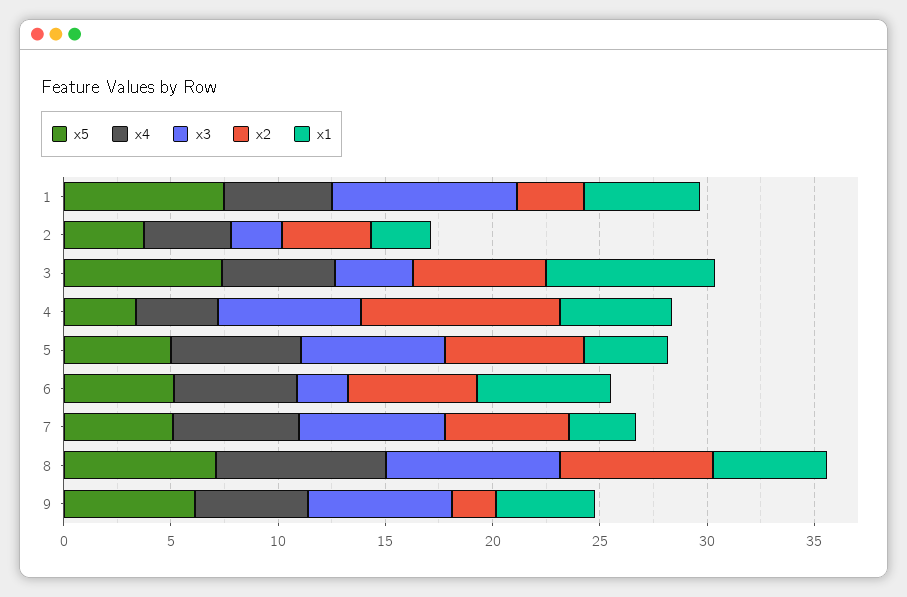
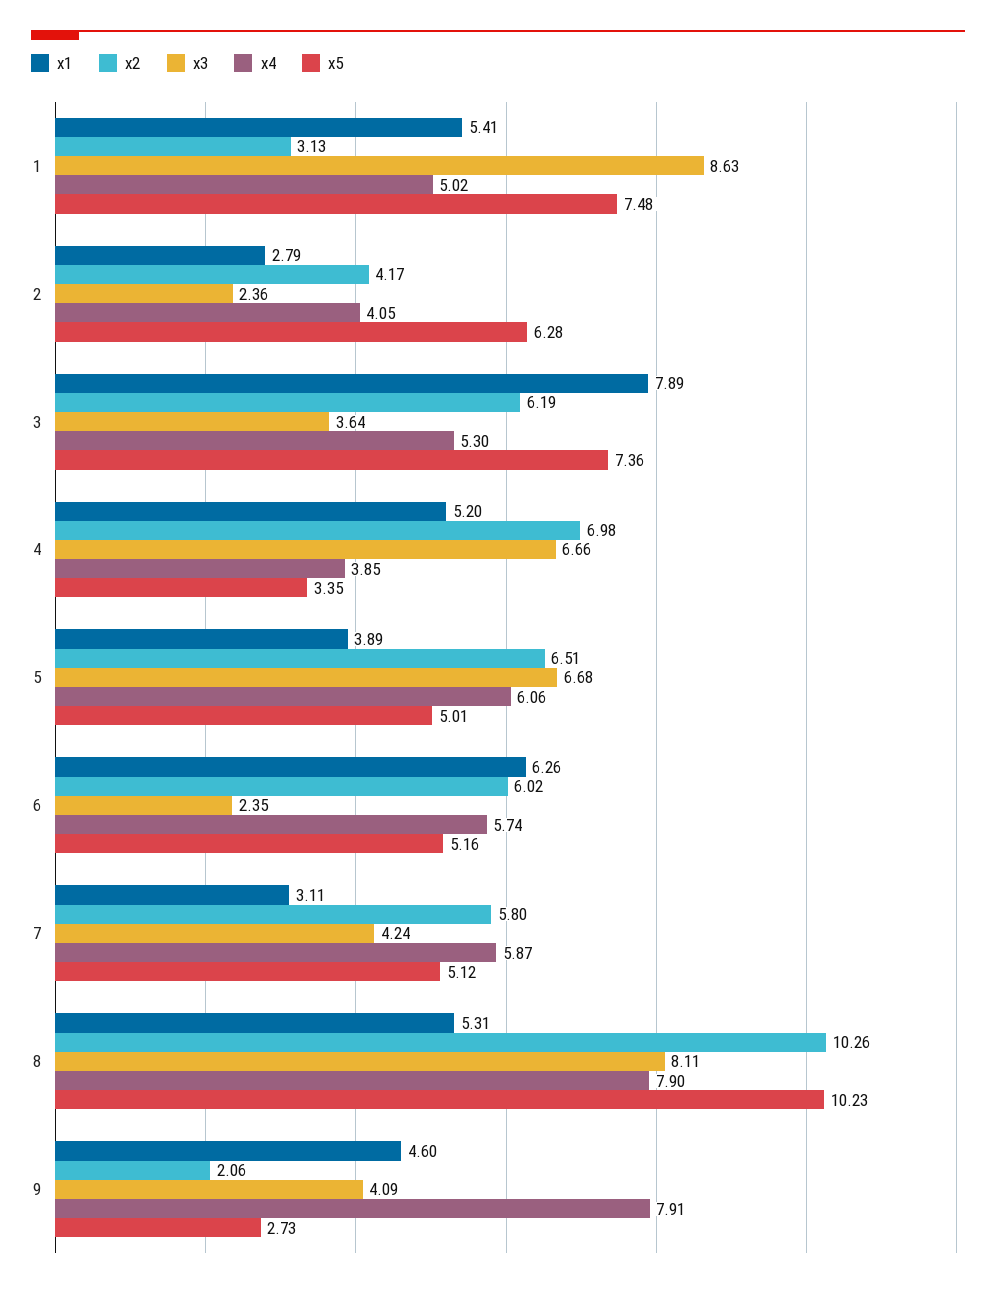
x5, 2: 4 -> 6.28
x2, 4: 9 -> 6.98
x3, 7: 7 -> 4.24
x5, 8: 7 -> 10.23
x2, 8: 7 -> 10.26
x5, 9: 6 -> 2.73
x4, 9: 5 -> 7.91
x3, 9: 7 -> 4.09

